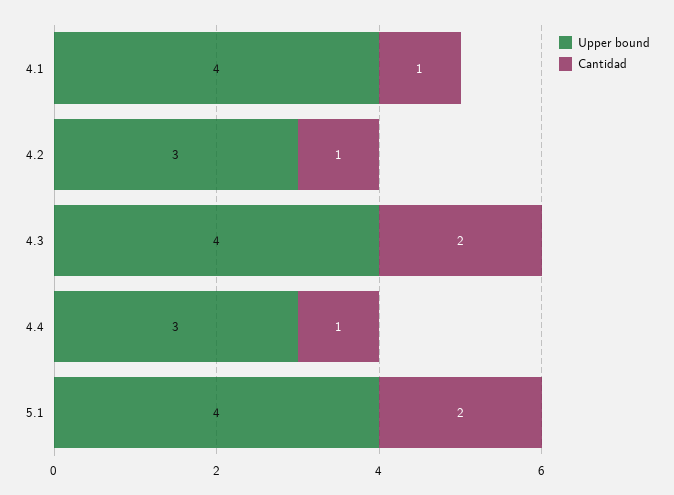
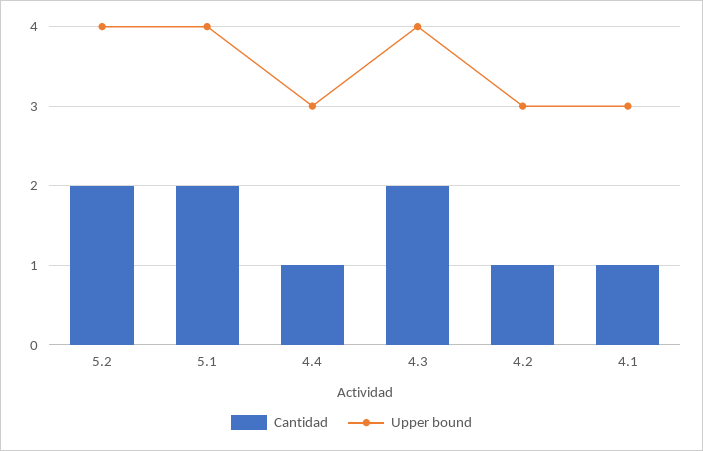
Upper bound, 4.1: 4 -> 3
Cantidad, 5.2: none -> 2
Upper bound, 5.2: none -> 4

